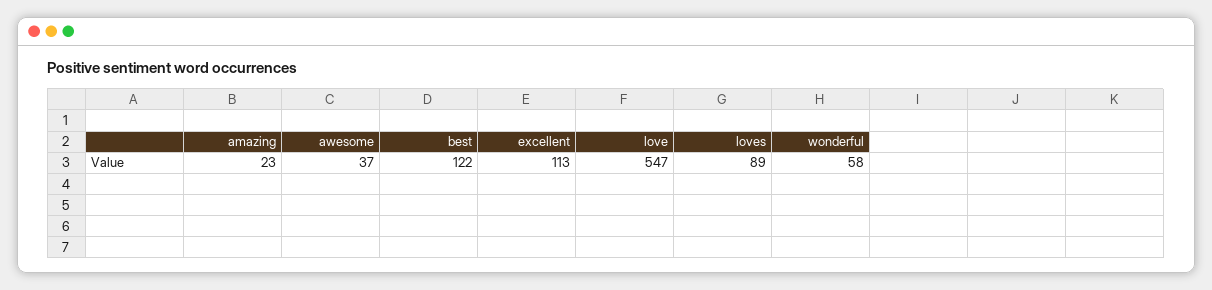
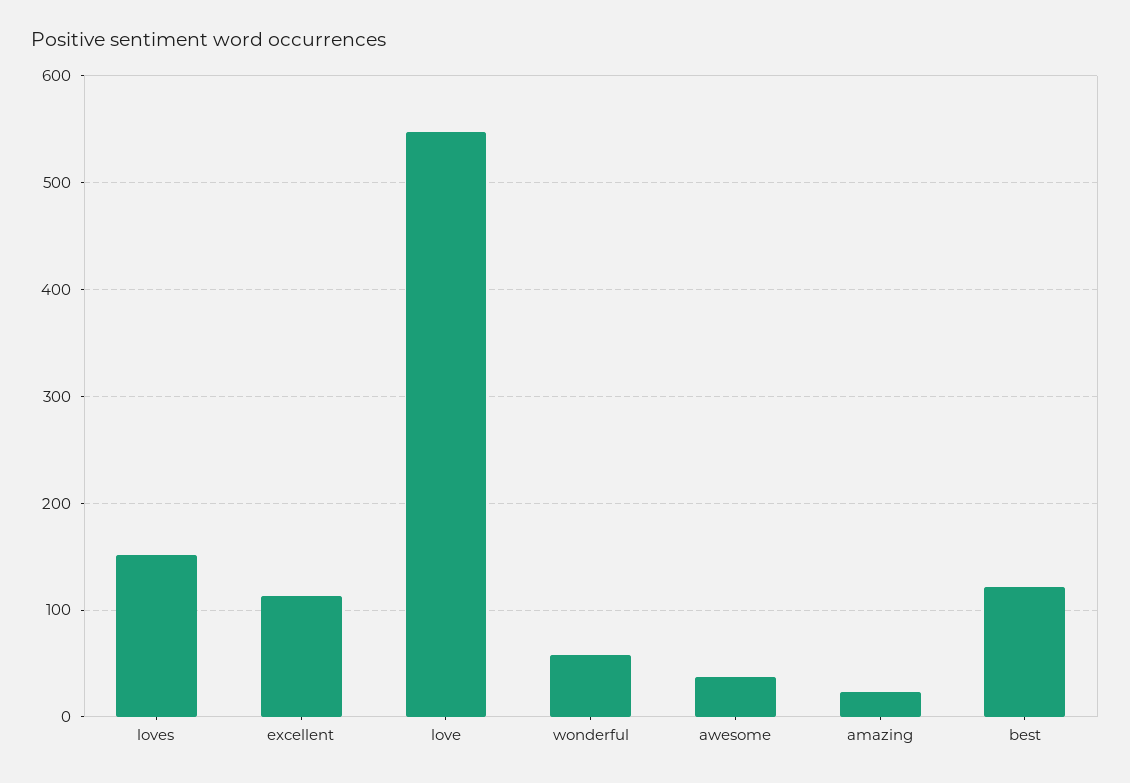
loves: 89 -> 150

